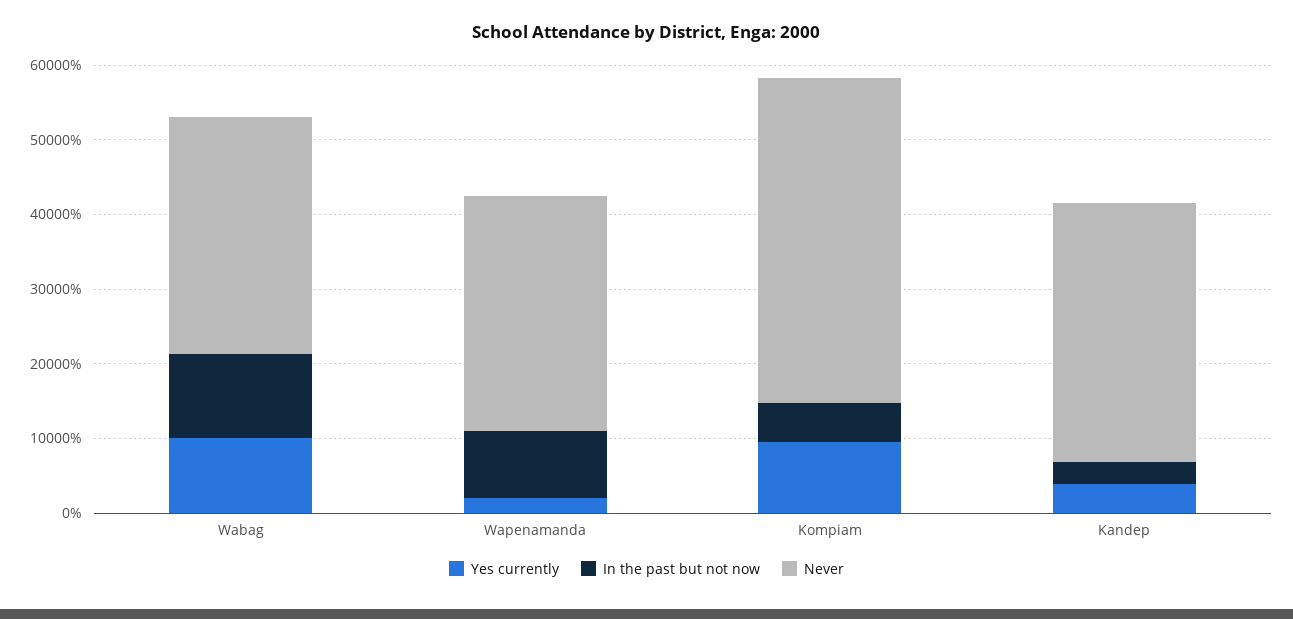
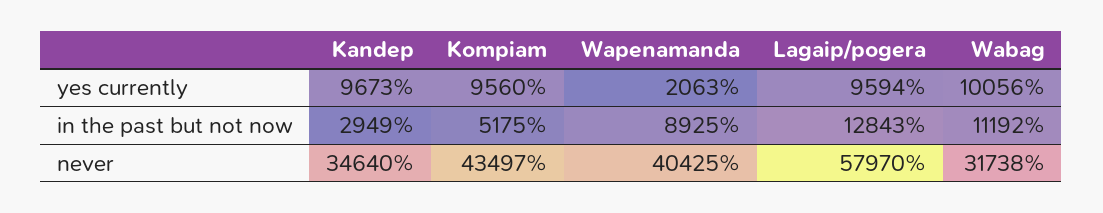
Never, Wapenamanda: 32000 -> 40425
Yes currently, Kandep: 4000 -> 9673
Yes currently, Lagaip/pogera: none -> 9594
In the past but not now, Lagaip/pogera: none -> 12843
Never, Lagaip/pogera: none -> 57970

